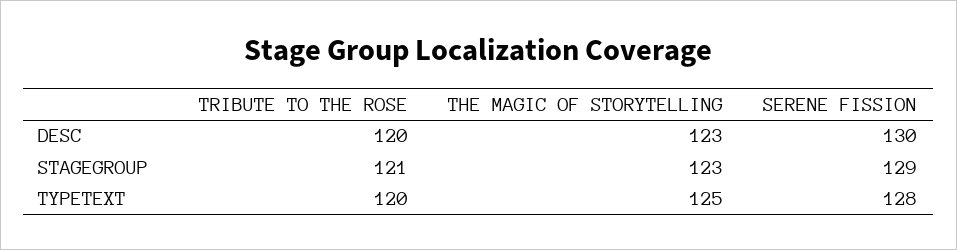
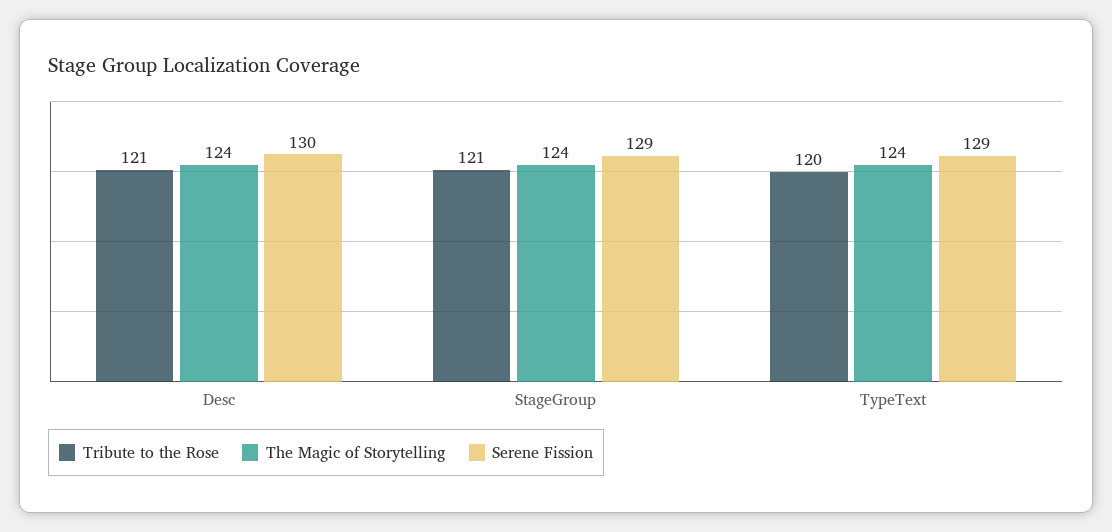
TRIBUTE TO THE ROSE, DESC: 120 -> 121
THE MAGIC OF STORYTELLING, DESC: 123 -> 124
THE MAGIC OF STORYTELLING, STAGEGROUP: 123 -> 124
THE MAGIC OF STORYTELLING, TYPETEXT: 125 -> 124
SERENE FISSION, TYPETEXT: 128 -> 129

